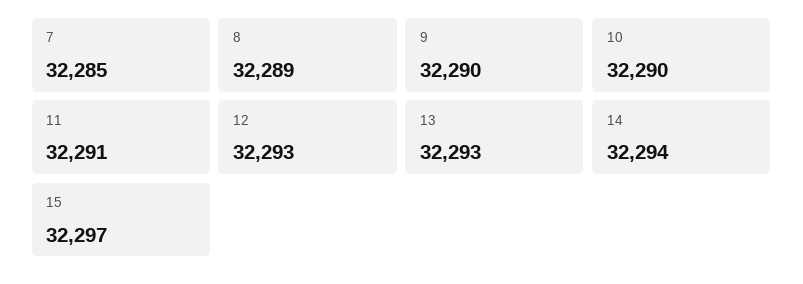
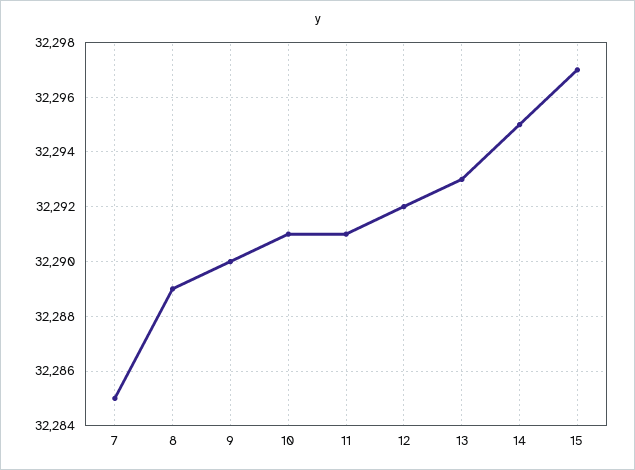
10: 32290 -> 32291
12: 32293 -> 32292
14: 32294 -> 32295

